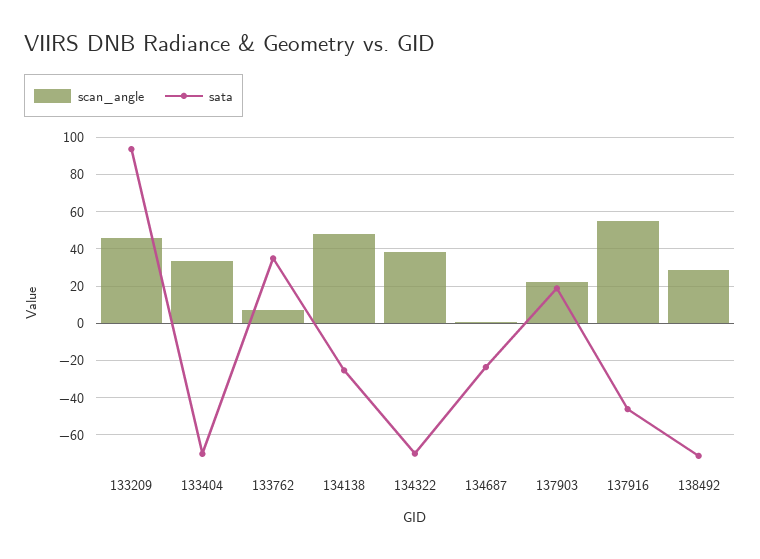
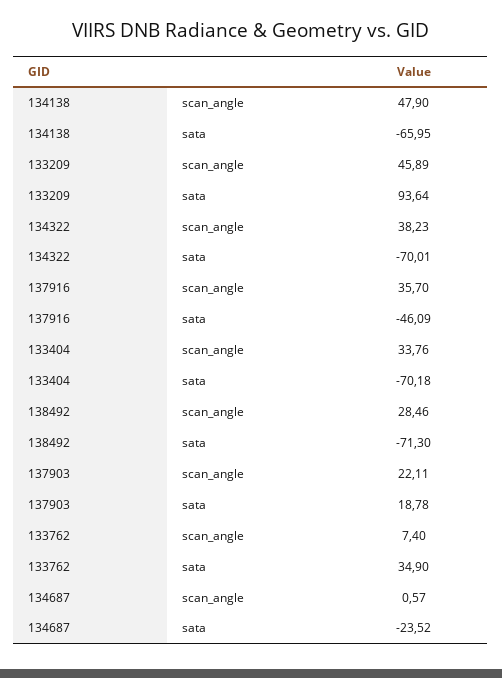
sata, 134138: -25 -> -65.95
scan_angle, 137916: 55 -> 35.7

